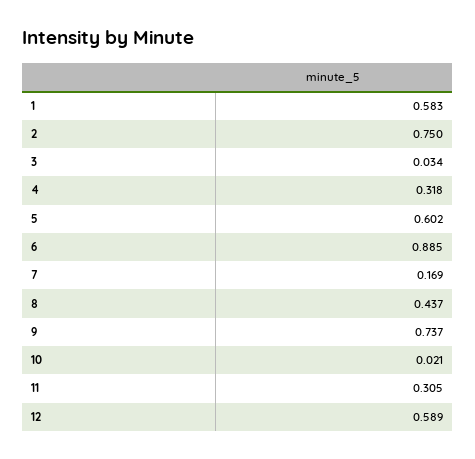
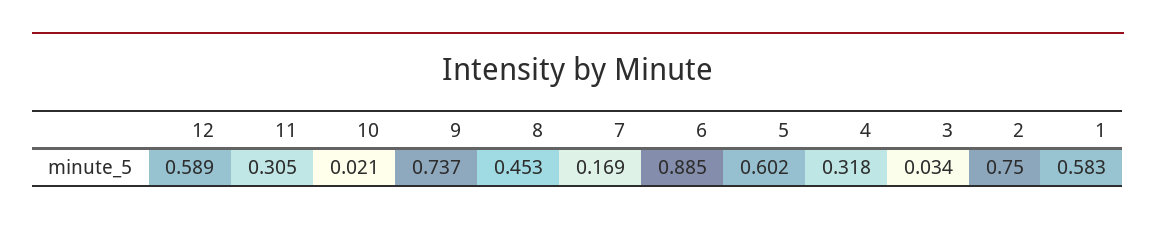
8: 0.437 -> 0.453

